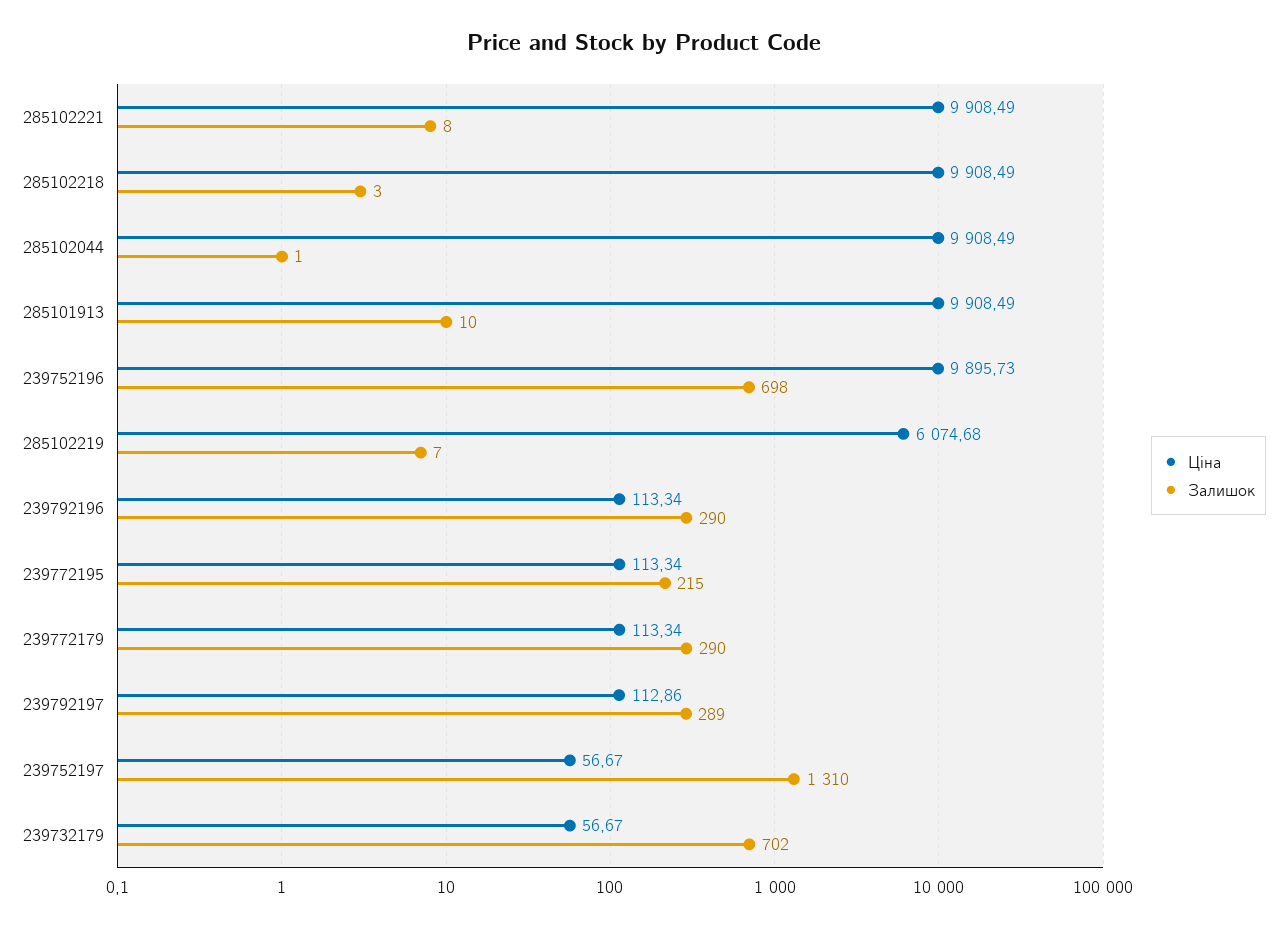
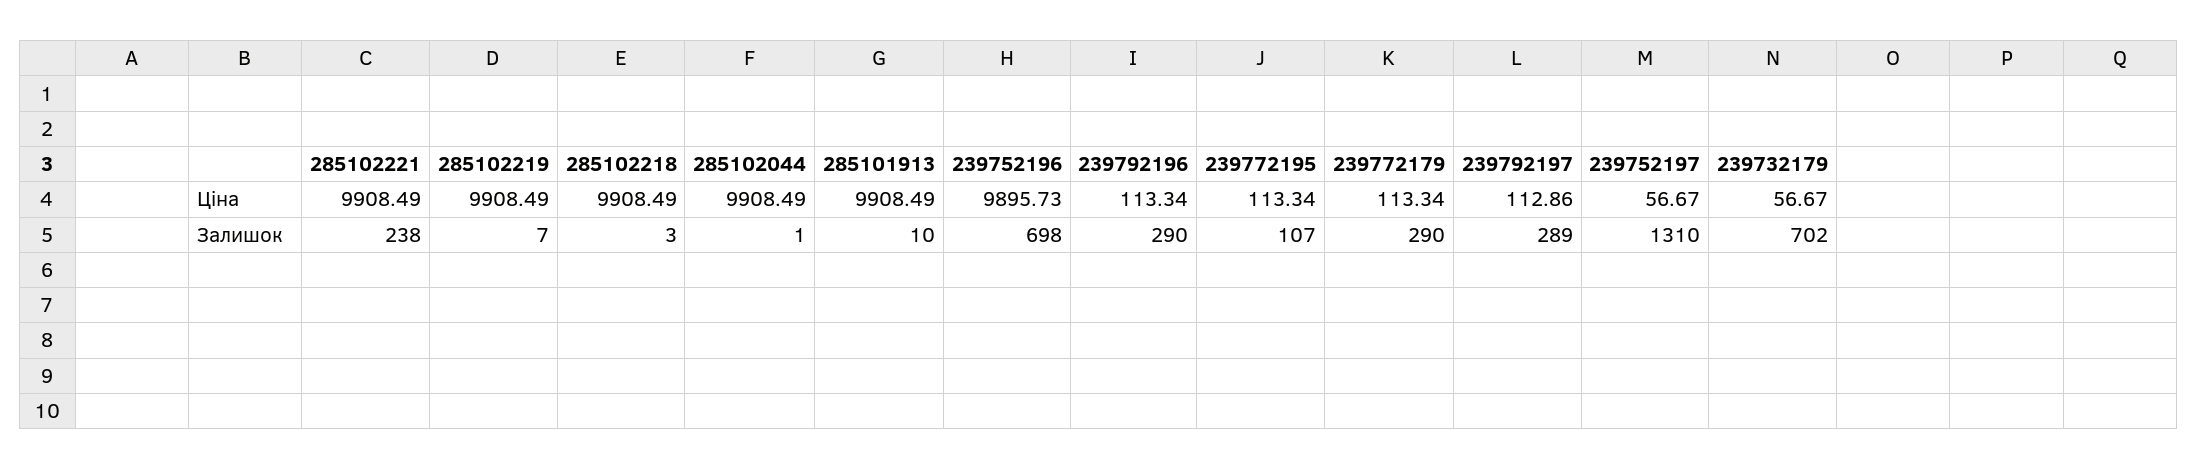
Залишок, 285102221: 8 -> 238
Ціна, 285102219: 6074.68 -> 9908.49
Залишок, 239772195: 215 -> 107

